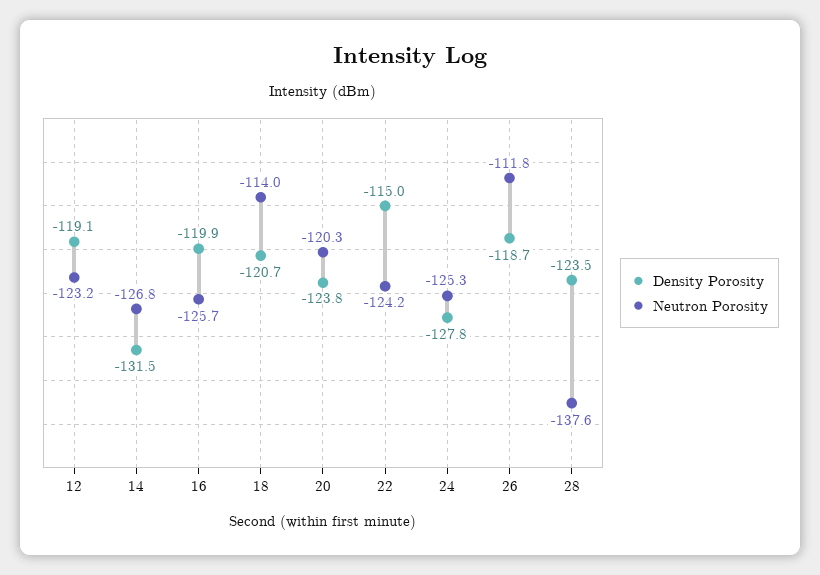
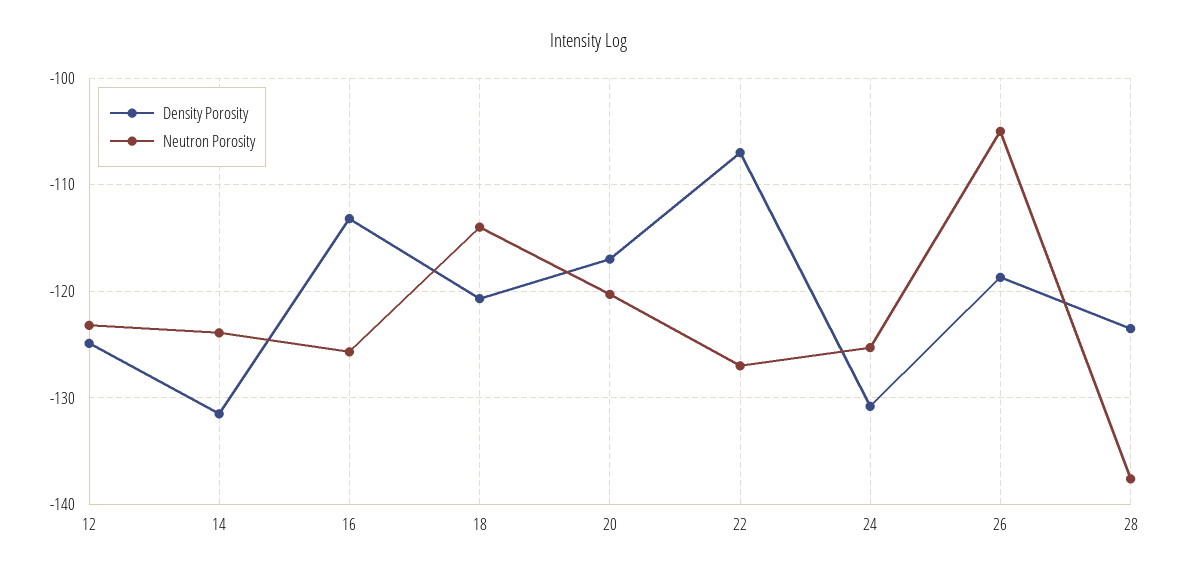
Density Porosity, 12: -119.1 -> -125
Neutron Porosity, 14: -126.8 -> -124
Density Porosity, 16: -119.9 -> -113
Density Porosity, 20: -123.8 -> -117
Density Porosity, 22: -115 -> -107
Neutron Porosity, 22: -124.2 -> -127
Density Porosity, 24: -127.8 -> -131
Neutron Porosity, 26: -111.8 -> -105

